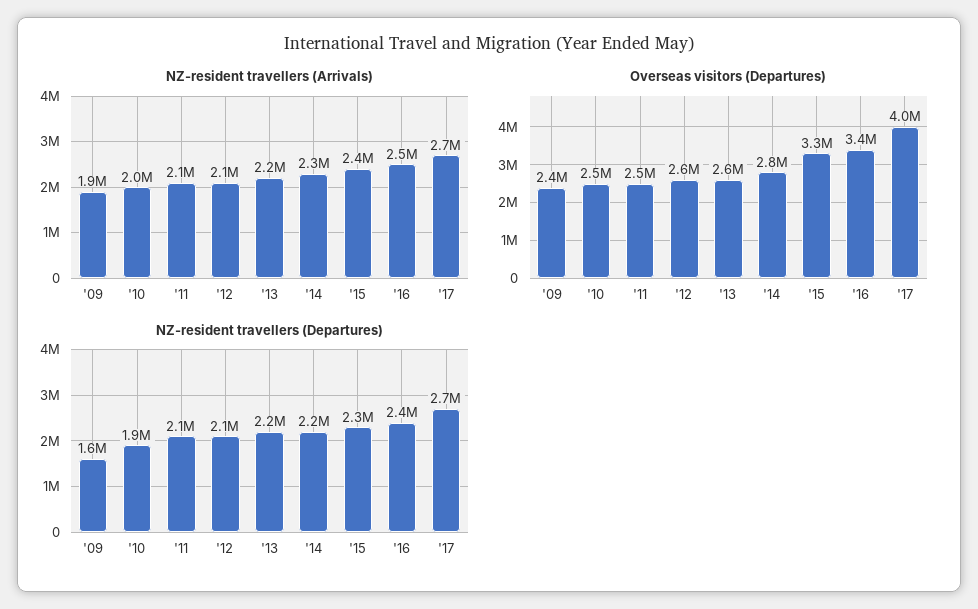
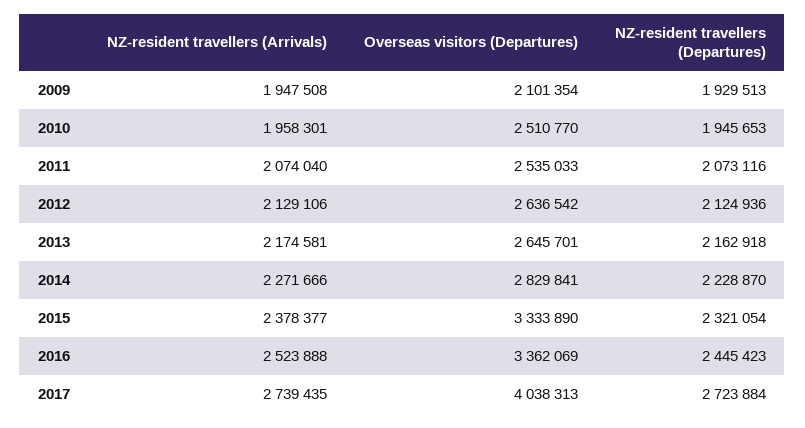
Overseas visitors (Departures), '09: 2400000 -> 2101354
NZ-resident travellers (Departures), '09: 1600000 -> 1929513

